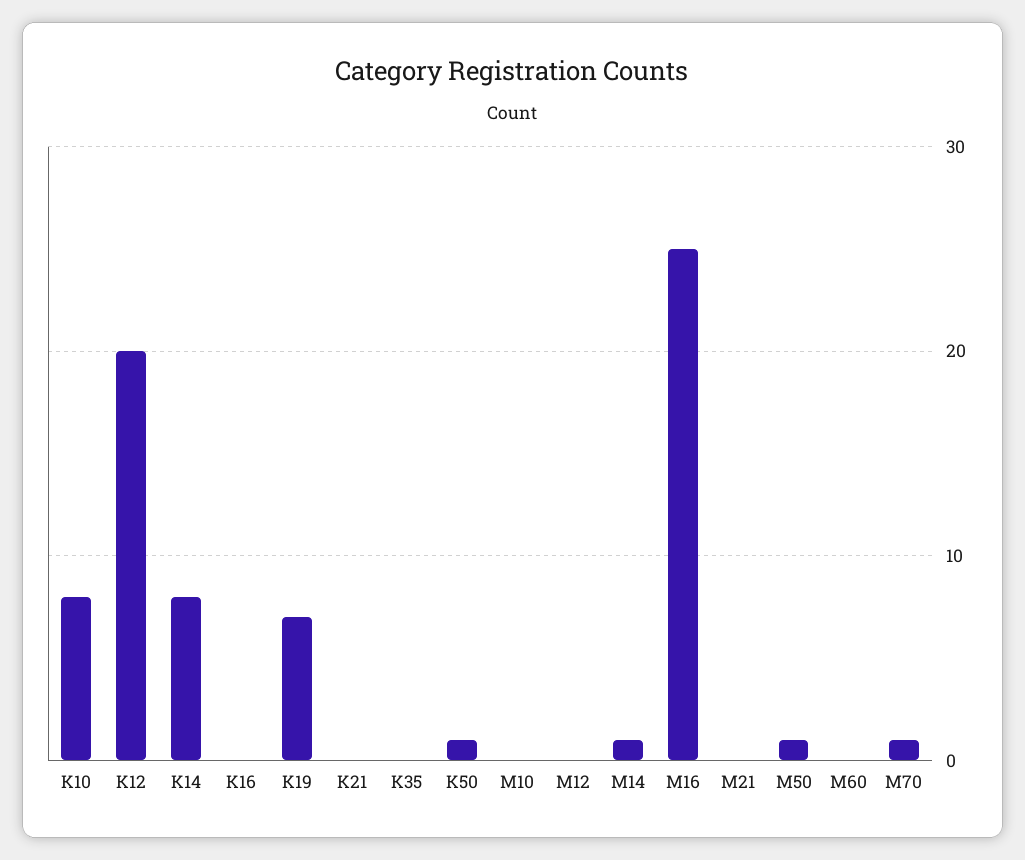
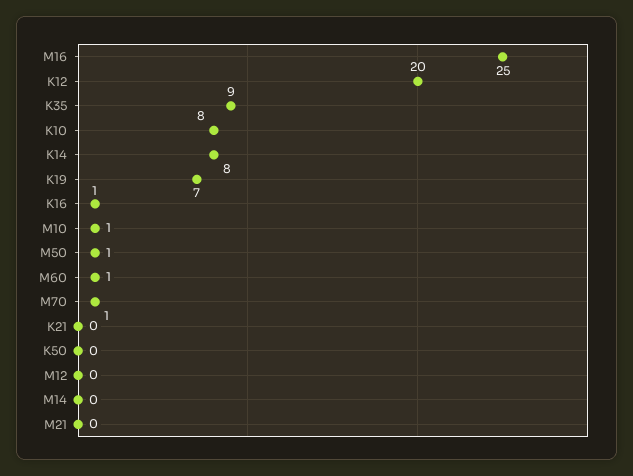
K16: 0 -> 1
K35: 0 -> 9
K50: 1 -> 0
M10: 0 -> 1
M14: 1 -> 0
M60: 0 -> 1

